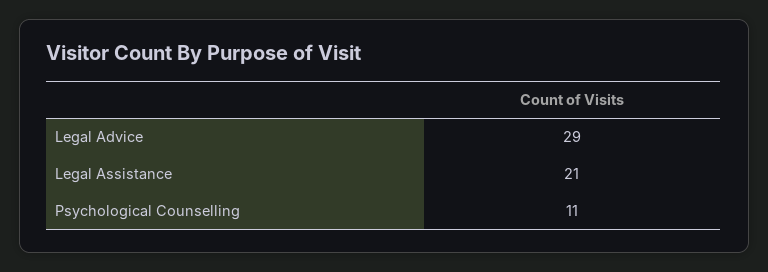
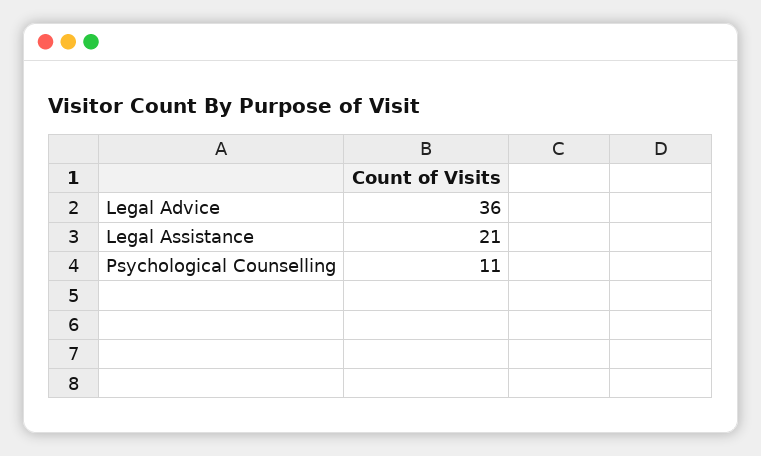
Legal Advice: 29 -> 36

